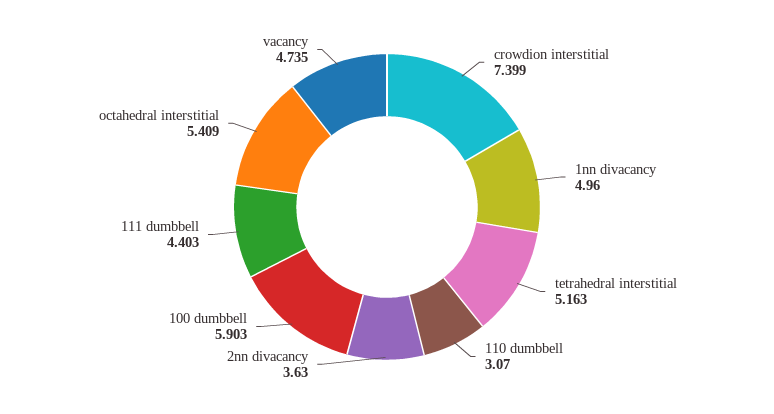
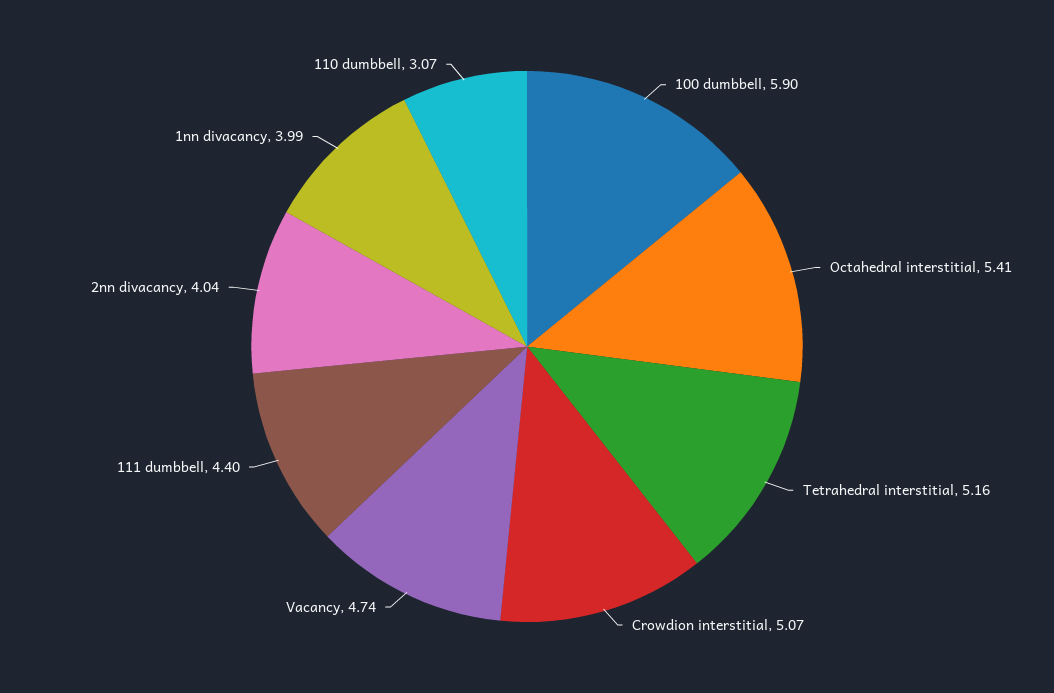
crowdion interstitial: 7.399 -> 5.07
1nn divacancy: 4.96 -> 3.99
2nn divacancy: 3.63 -> 4.04

